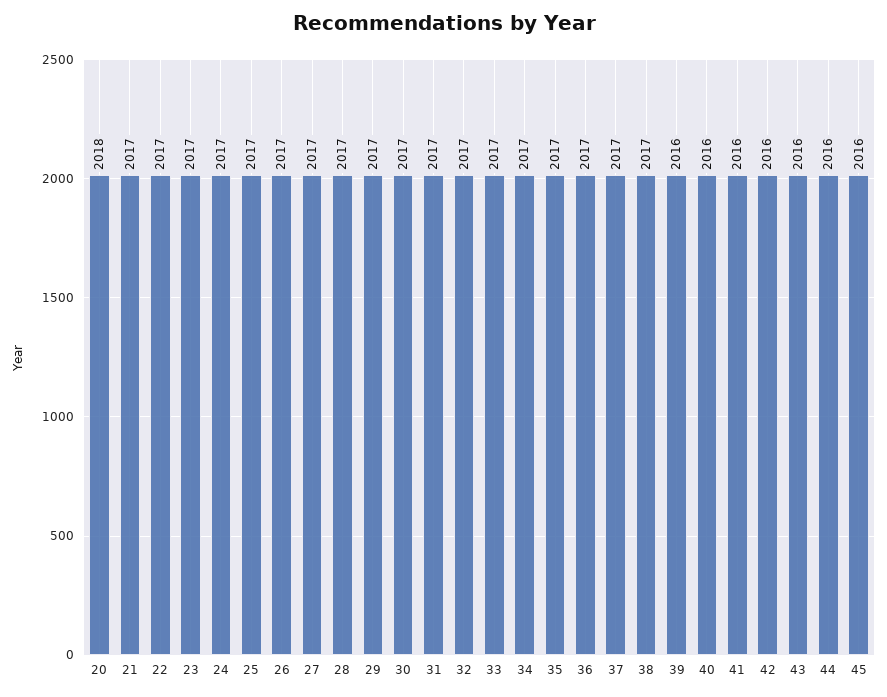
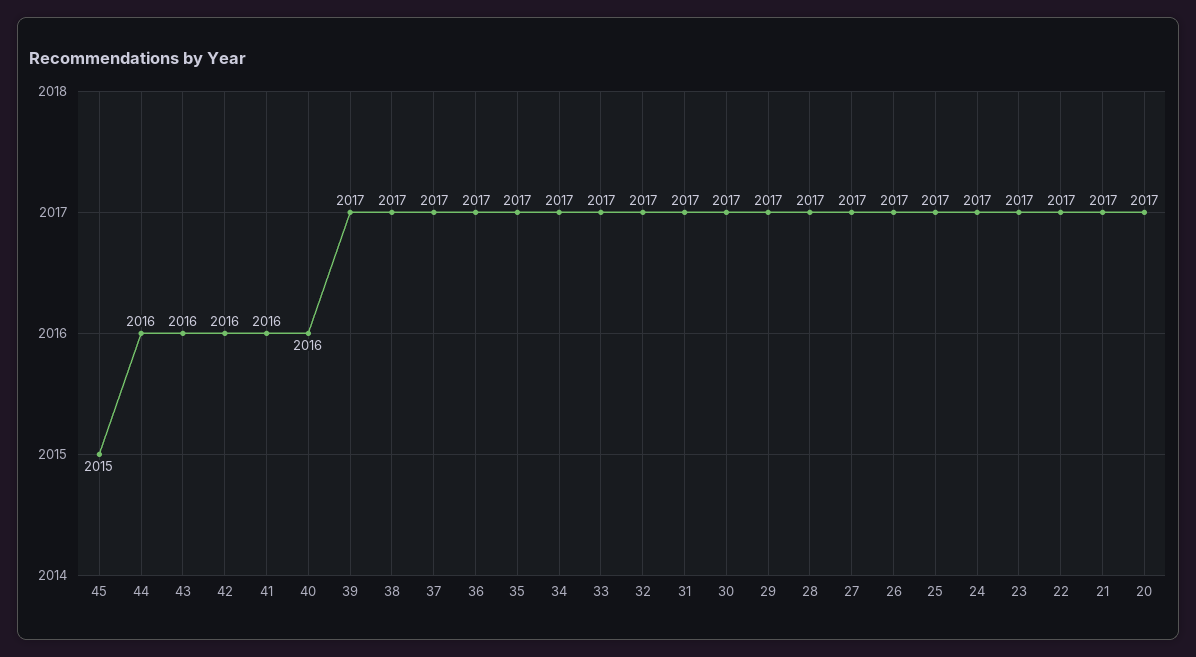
20: 2018 -> 2017
39: 2016 -> 2017
45: 2016 -> 2015

